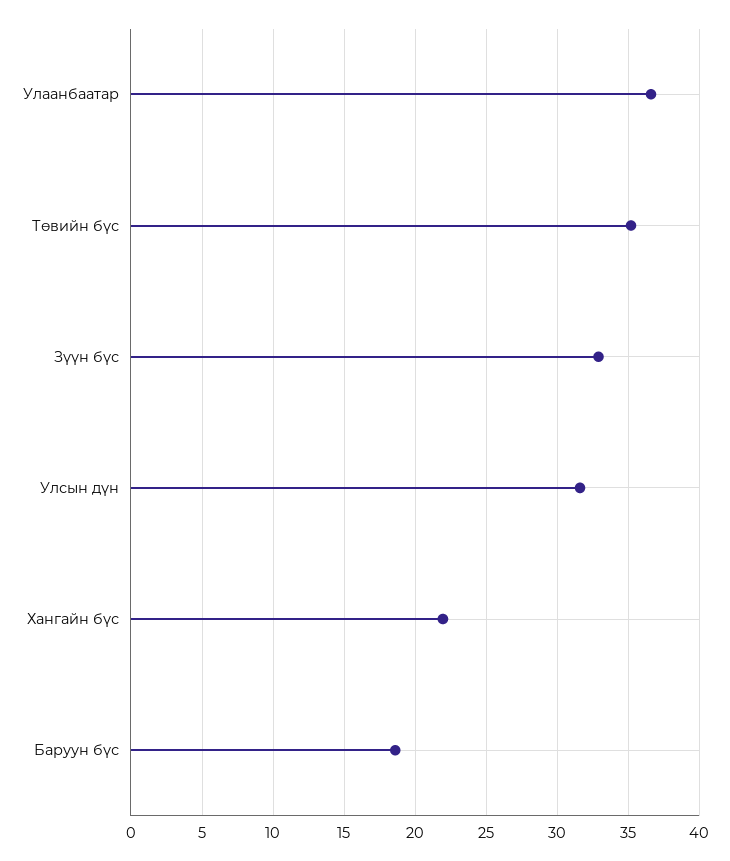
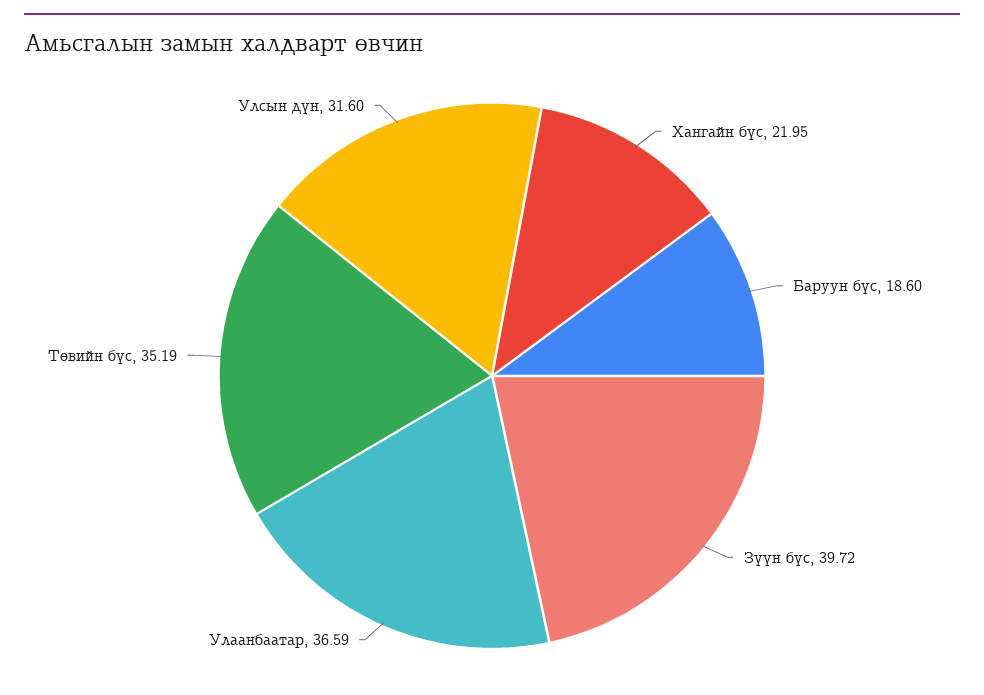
Зүүн бүс: 33 -> 39.72

